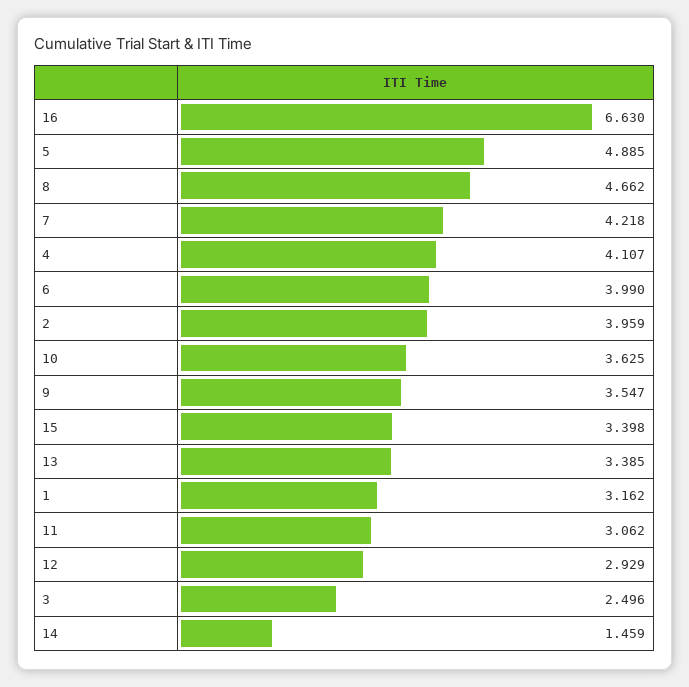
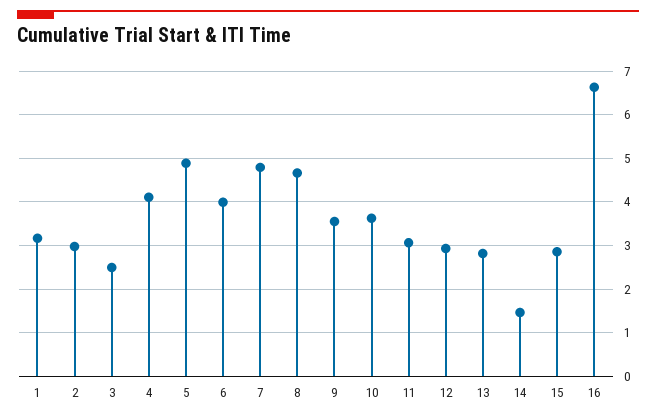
7: 4.218 -> 4.8
2: 3.959 -> 3
15: 3.398 -> 2.8
13: 3.385 -> 2.8

